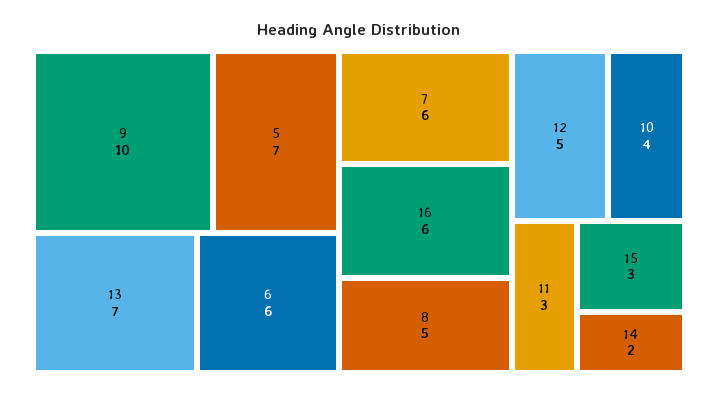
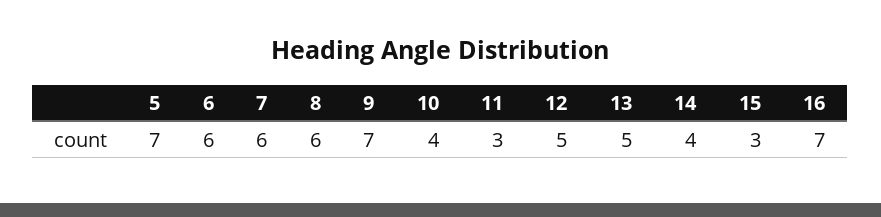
9: 10 -> 7
13: 7 -> 5
16: 6 -> 7
8: 5 -> 6
14: 2 -> 4

